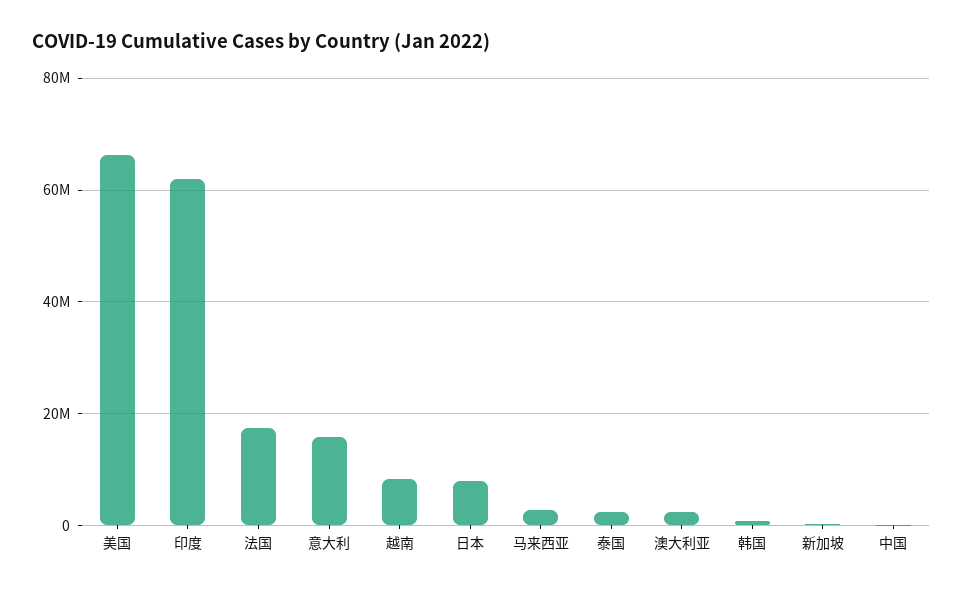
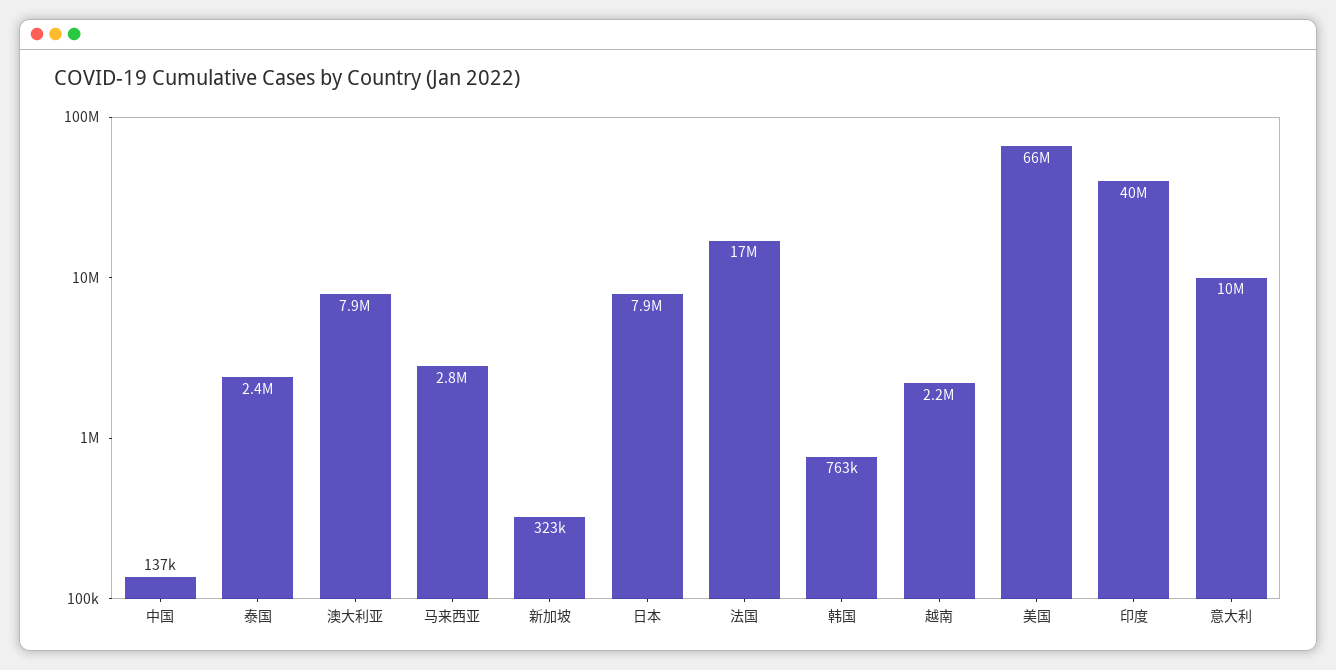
印度: 62000000 -> 40000000
意大利: 16000000 -> 10000000
越南: 8000000 -> 2200000
澳大利亚: 2000000 -> 7900000

